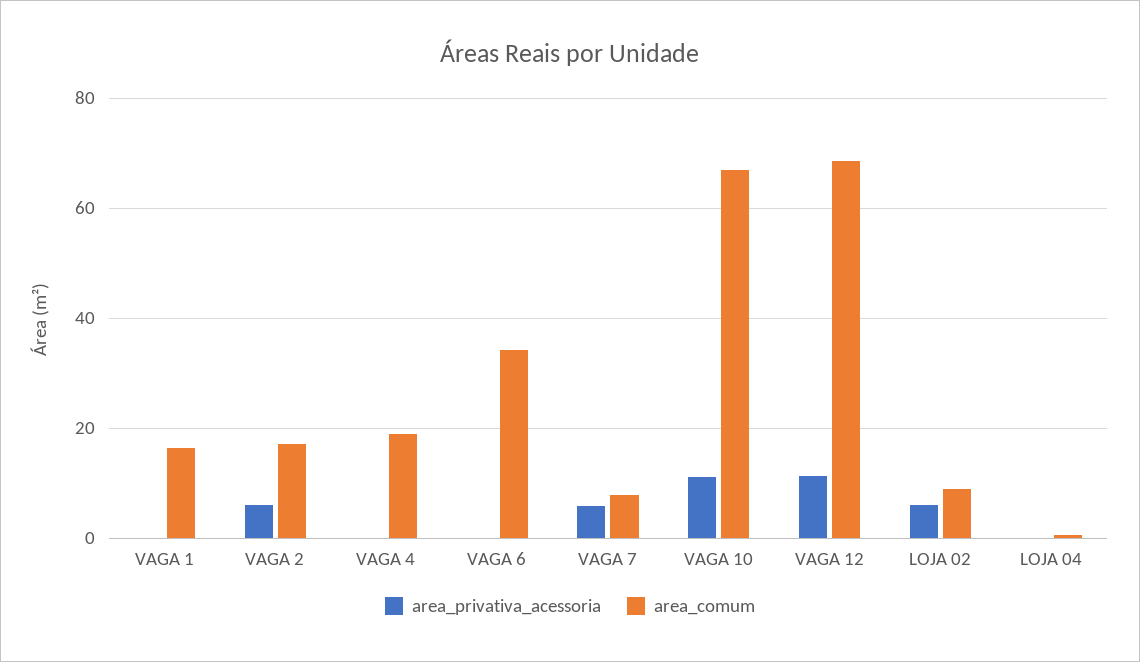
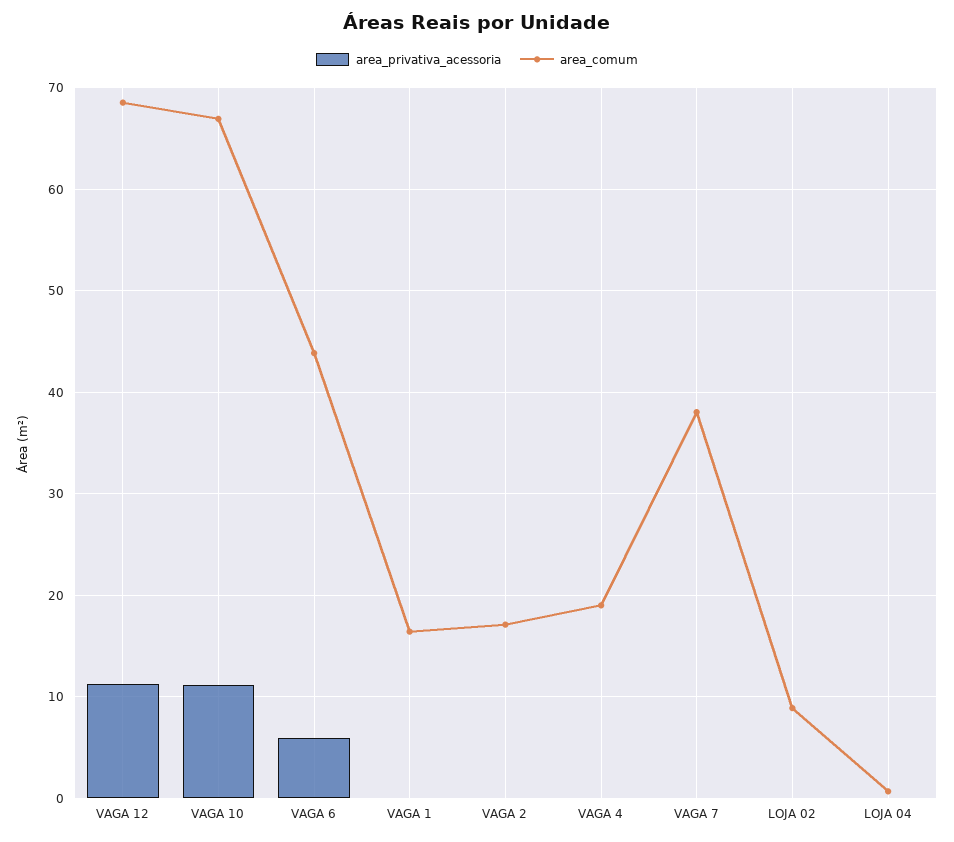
area_privativa_acessoria, VAGA 2: 6 -> 0
area_privativa_acessoria, VAGA 6: 0 -> 6
area_comum, VAGA 6: 34 -> 44
area_privativa_acessoria, VAGA 7: 6 -> 0
area_comum, VAGA 7: 8 -> 38
area_privativa_acessoria, LOJA 02: 6 -> 0

